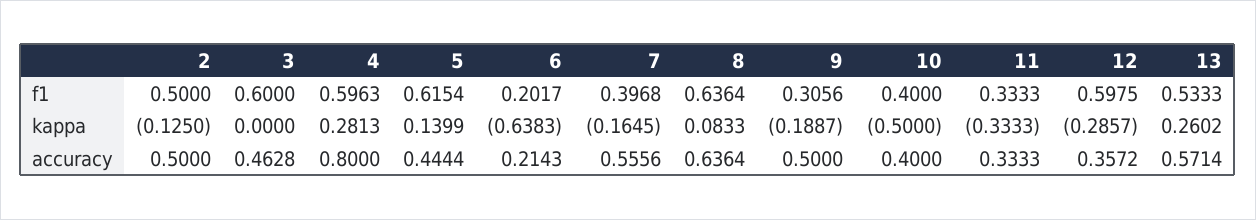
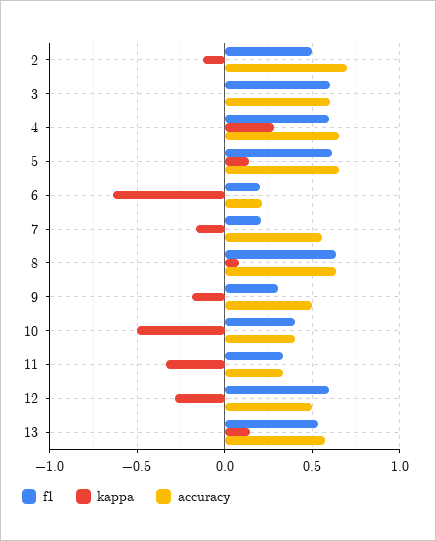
f1, 7: 0.3968 -> 0.2
kappa, 13: 0.2602 -> 0.15
accuracy, 2: 0.5 -> 0.7
accuracy, 3: 0.4628 -> 0.6
accuracy, 4: 0.8 -> 0.65
accuracy, 5: 0.4444 -> 0.65
accuracy, 12: 0.3572 -> 0.5

